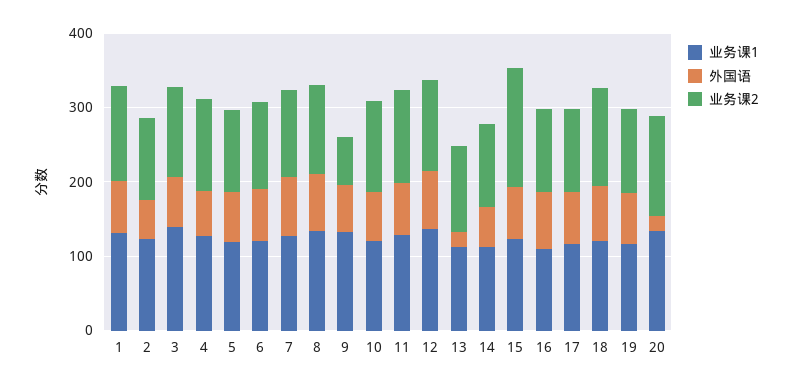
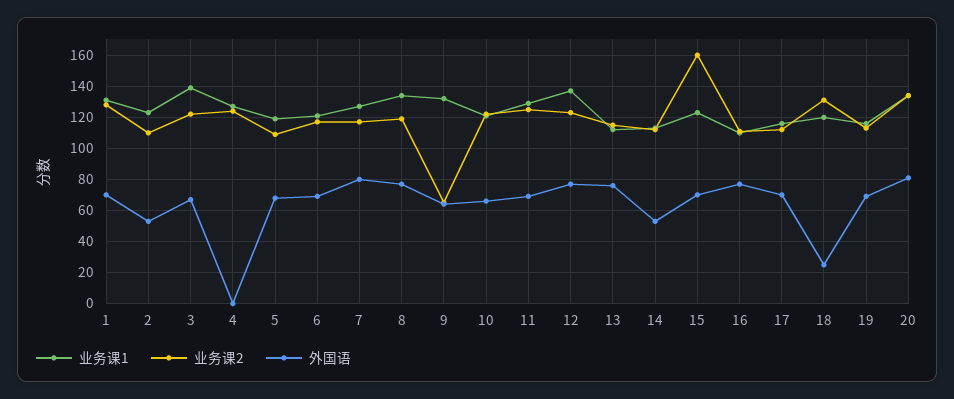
外国语, 4: 60 -> 0
外国语, 13: 20 -> 75
外国语, 18: 80 -> 25
外国语, 20: 20 -> 80

